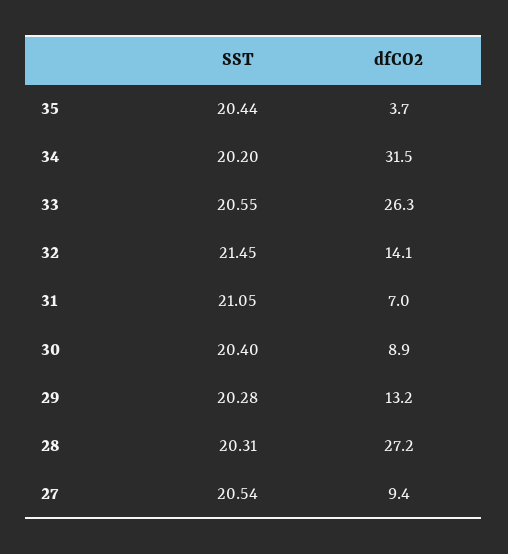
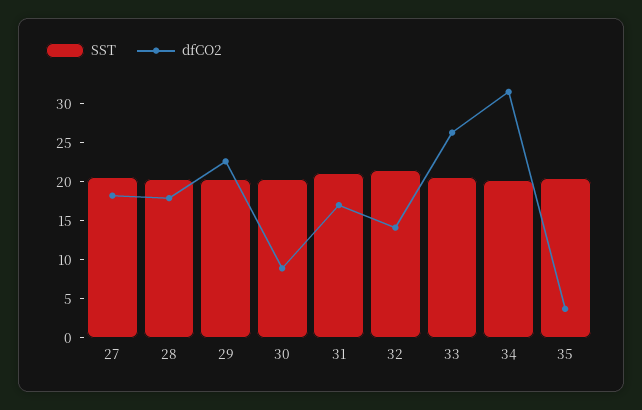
dfCO2, 31: 7 -> 17.5
dfCO2, 29: 13.2 -> 22.5
dfCO2, 28: 27.2 -> 17.5
dfCO2, 27: 9.4 -> 17.5

